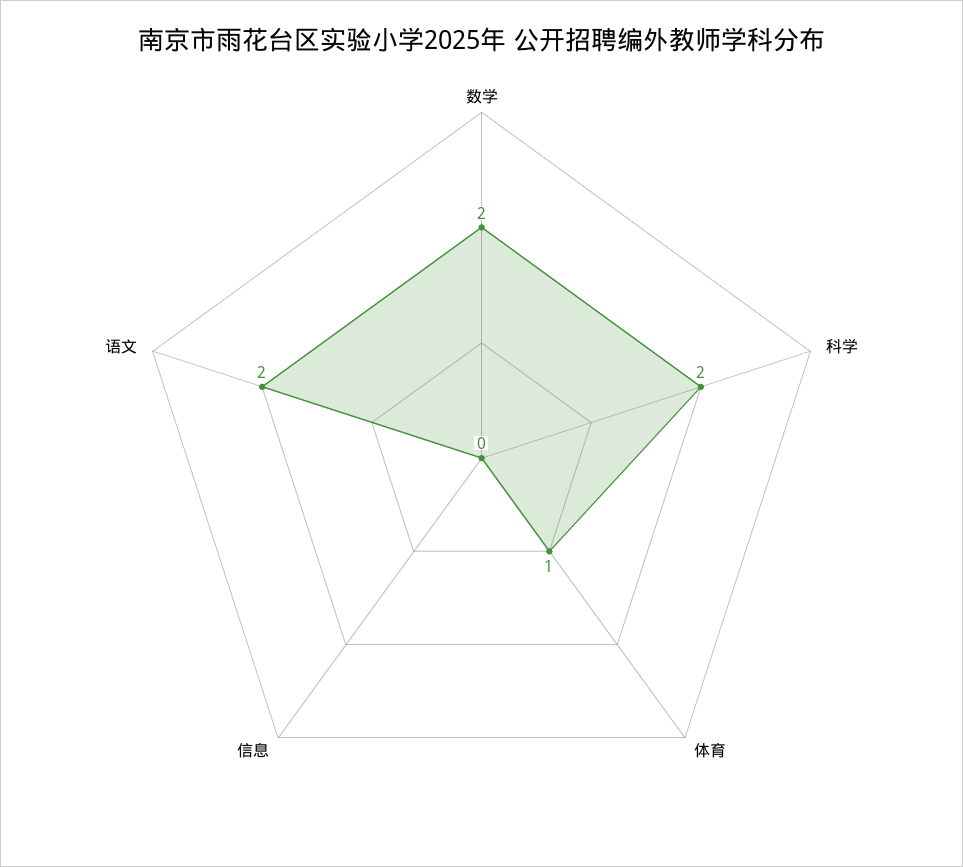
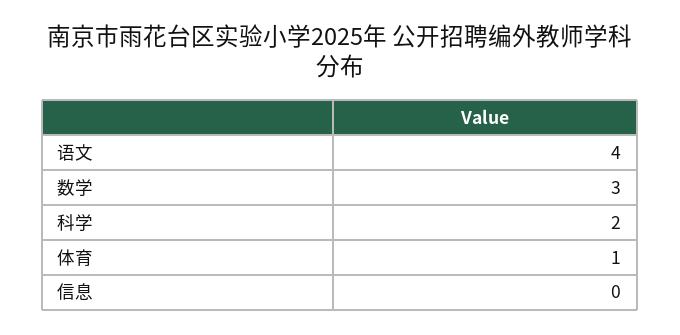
数学: 2 -> 3
语文: 2 -> 4

